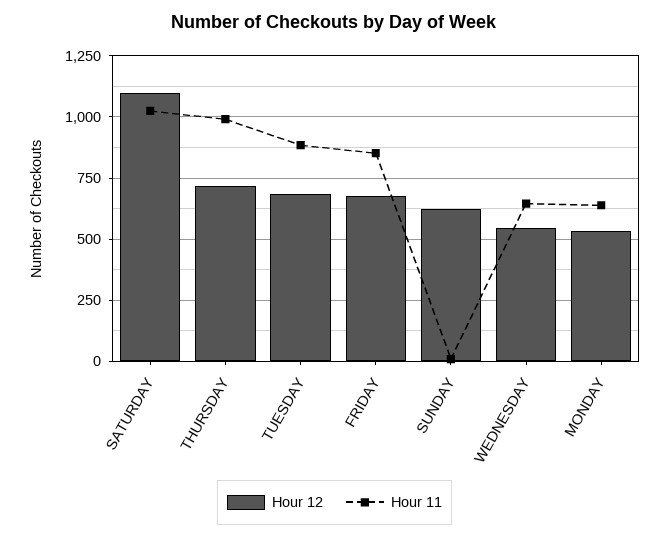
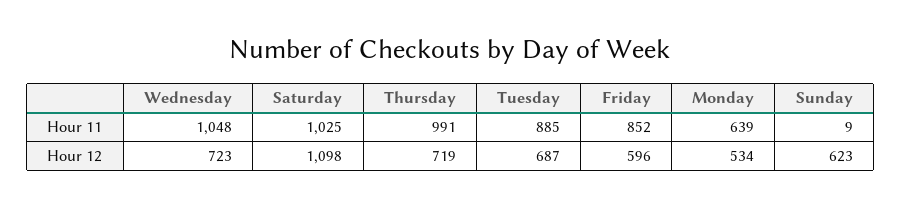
Hour 12, FRIDAY: 675 -> 596
Hour 12, WEDNESDAY: 550 -> 723
Hour 11, WEDNESDAY: 650 -> 1048

